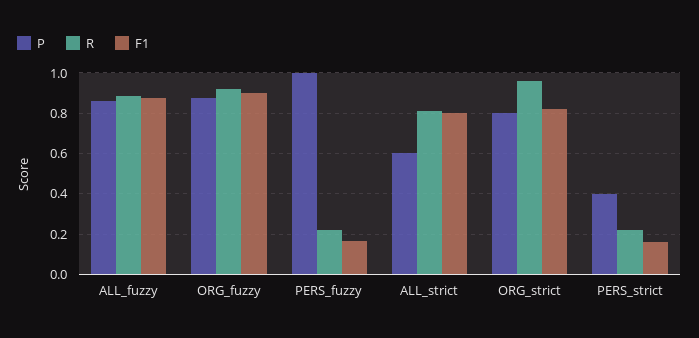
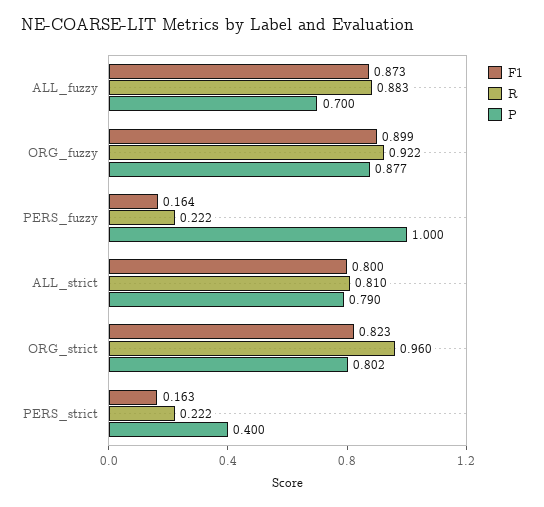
P, ALL_fuzzy: 0.85 -> 0.7
P, ALL_strict: 0.6 -> 0.79

